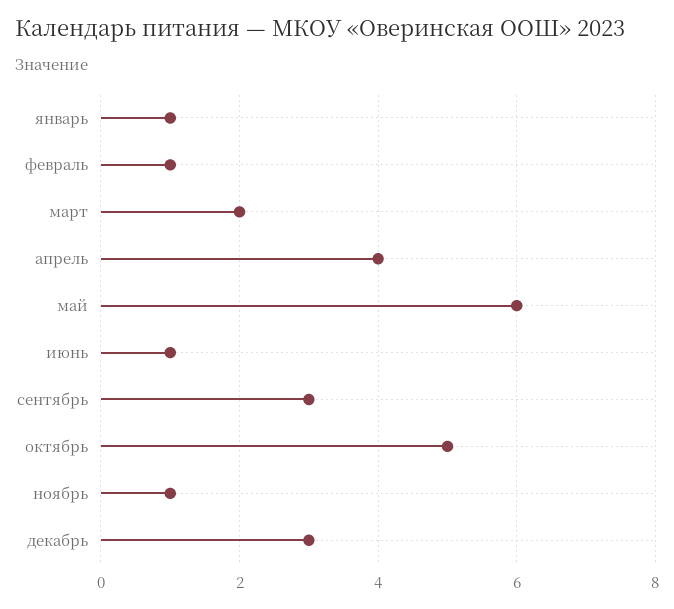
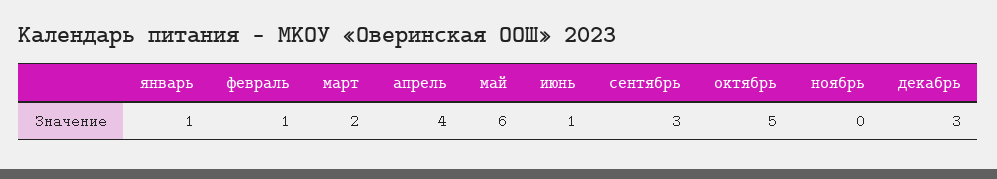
ноябрь: 1 -> 0

